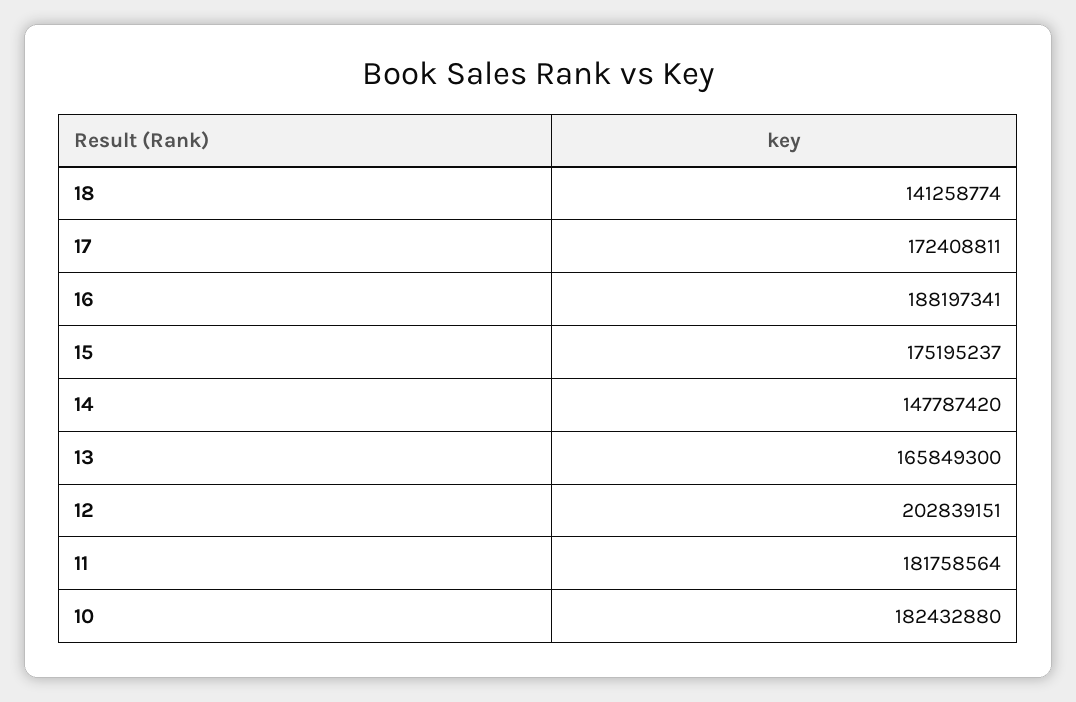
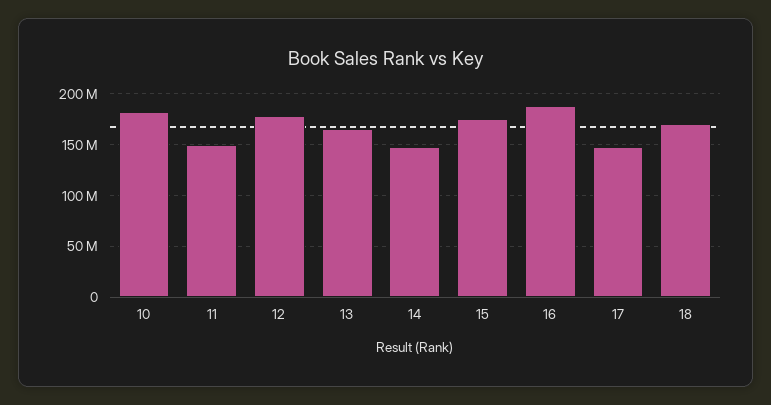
18: 141258774 -> 170000000
17: 172408811 -> 150000000
12: 202839151 -> 180000000
11: 181758564 -> 150000000

